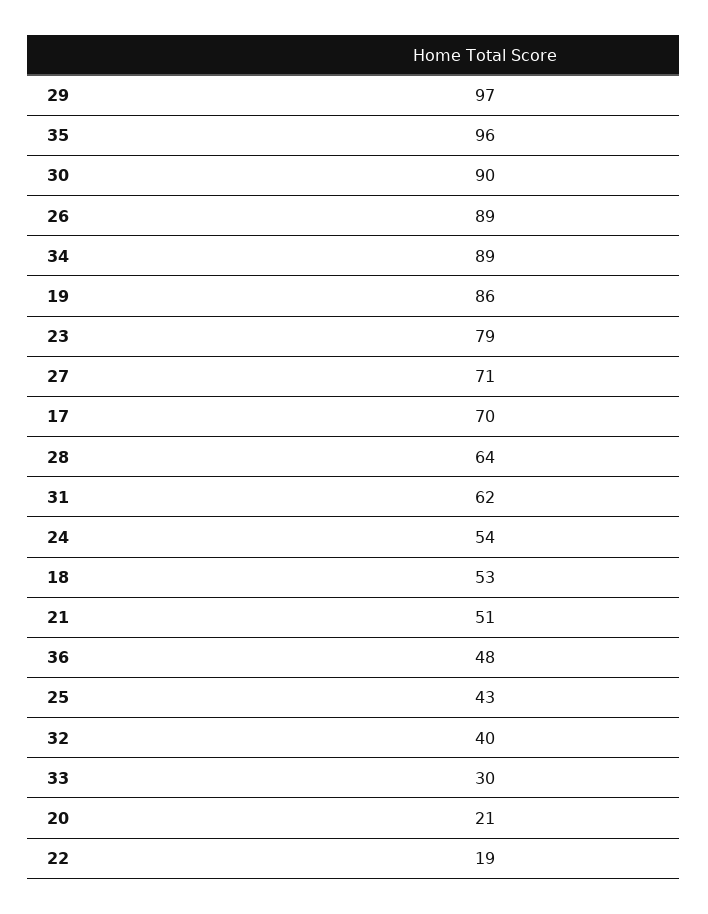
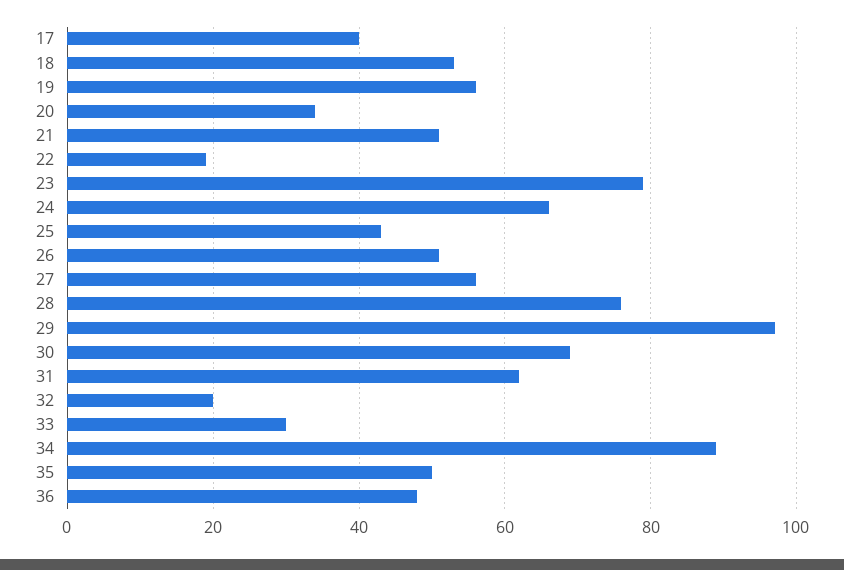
35: 96 -> 50
30: 90 -> 70
26: 89 -> 50
19: 86 -> 55
27: 71 -> 55
17: 70 -> 40
28: 64 -> 75
24: 54 -> 65
32: 40 -> 20
20: 21 -> 35

